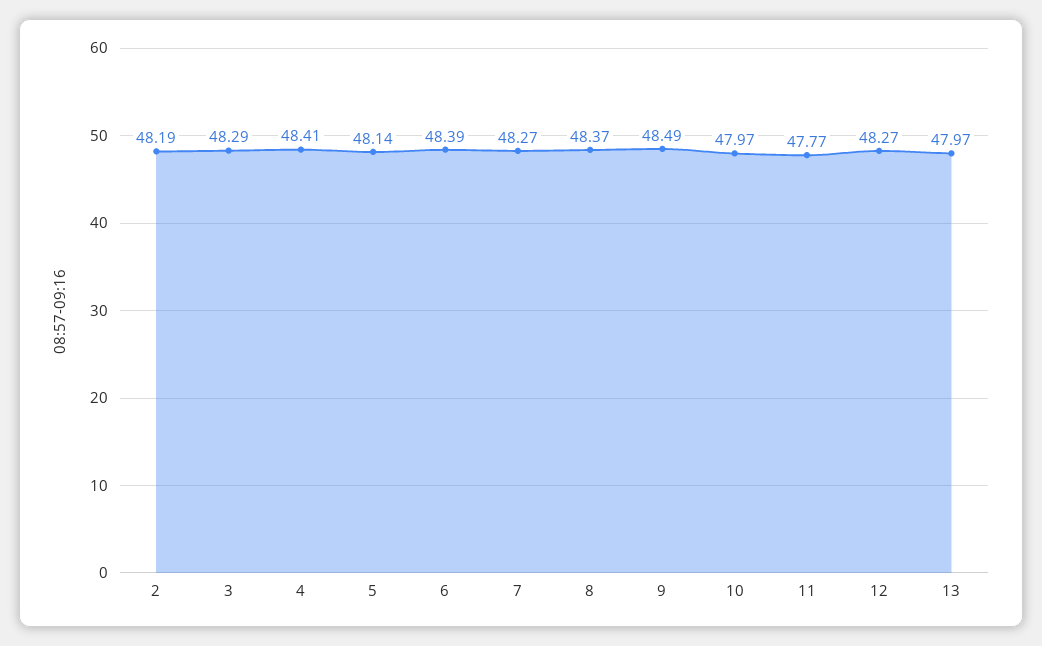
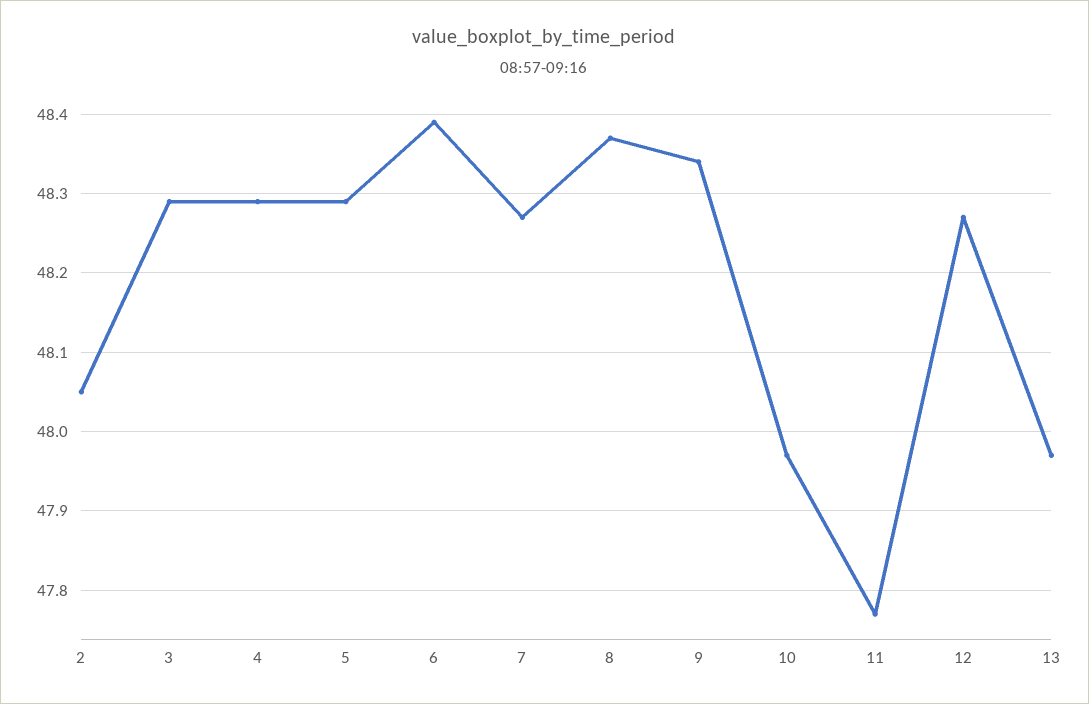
2: 48.19 -> 48.05
4: 48.41 -> 48.29
5: 48.14 -> 48.29
9: 48.49 -> 48.34

